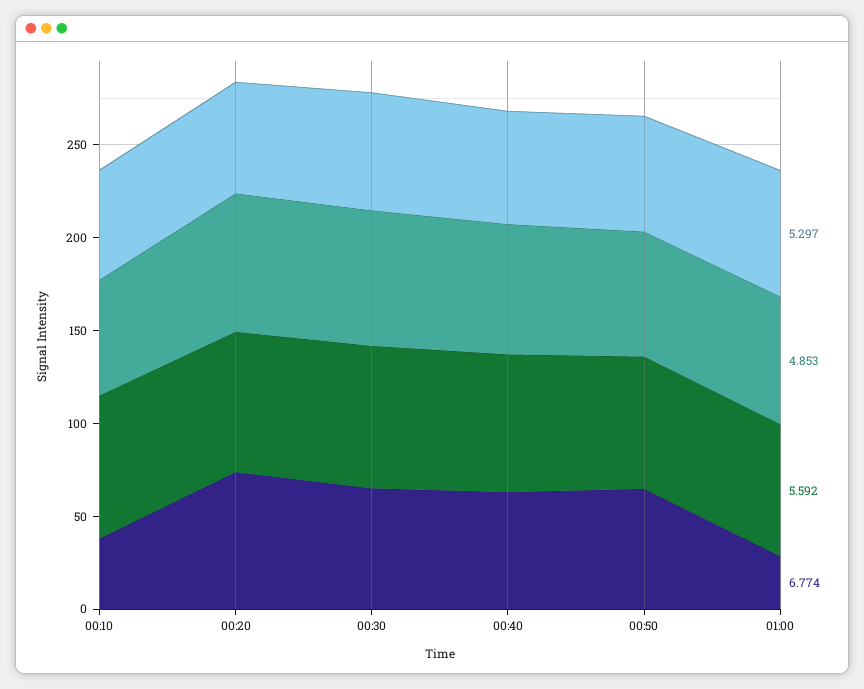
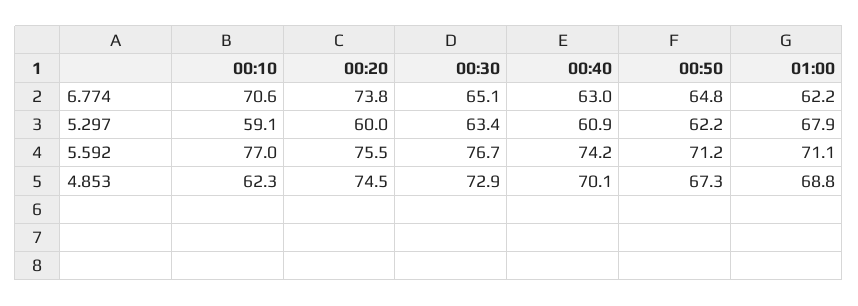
6.774, 00:10: 40 -> 70.6
6.774, 01:00: 30 -> 62.2

